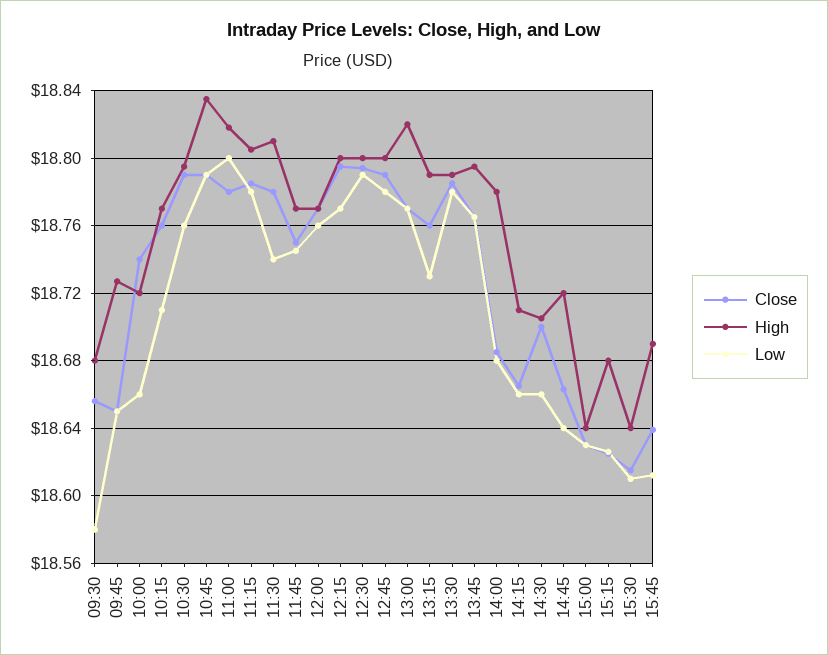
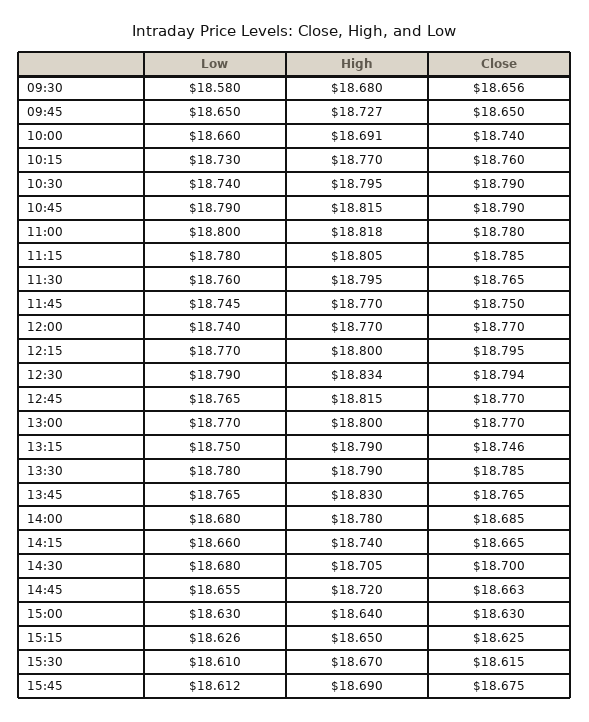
High, 10:00: 18.72 -> 18.691
Low, 10:15: 18.71 -> 18.73
Low, 10:30: 18.76 -> 18.74
High, 10:45: 18.835 -> 18.815
Close, 11:30: 18.78 -> 18.765
High, 11:30: 18.81 -> 18.795
Low, 11:30: 18.74 -> 18.76
Low, 12:00: 18.76 -> 18.74
High, 12:30: 18.8 -> 18.834
Close, 12:45: 18.79 -> 18.77
High, 12:45: 18.8 -> 18.815
Low, 12:45: 18.78 -> 18.765
High, 13:00: 18.82 -> 18.8
Close, 13:15: 18.76 -> 18.746
Low, 13:15: 18.73 -> 18.75
High, 13:45: 18.795 -> 18.83
High, 14:15: 18.71 -> 18.74
Low, 14:30: 18.66 -> 18.68
Low, 14:45: 18.64 -> 18.655
High, 15:15: 18.68 -> 18.65
High, 15:30: 18.64 -> 18.67
Close, 15:45: 18.64 -> 18.675

